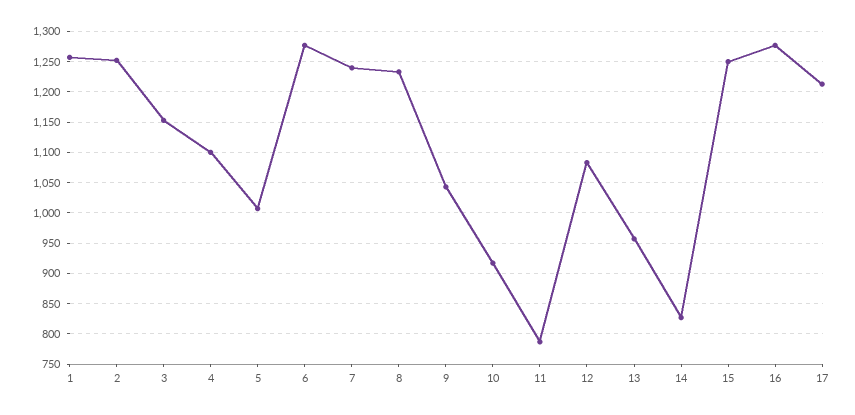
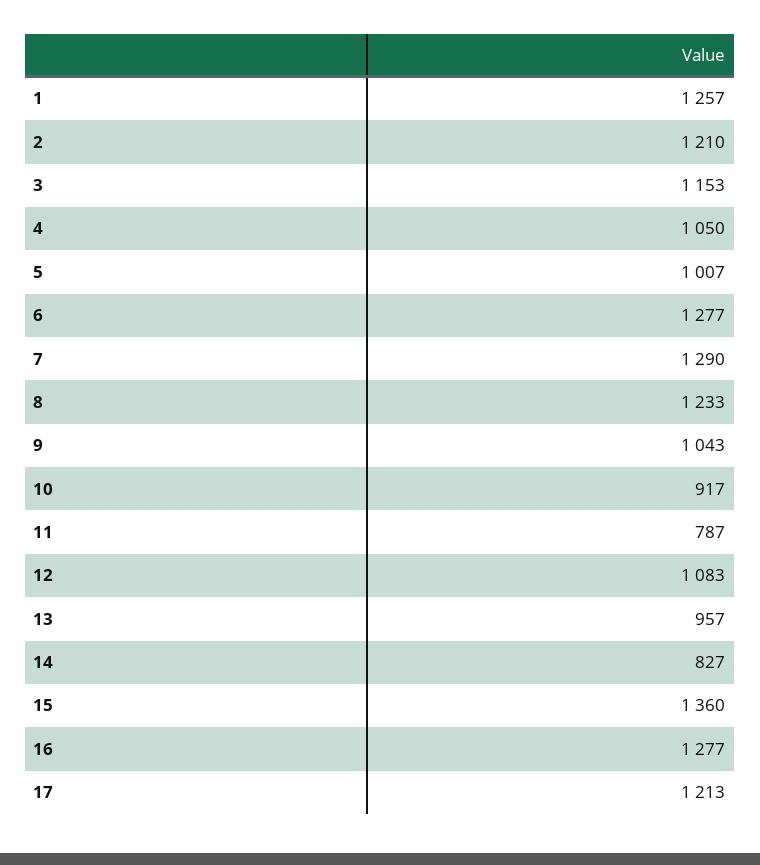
2: 1250 -> 1210
4: 1100 -> 1050
7: 1240 -> 1290
15: 1250 -> 1360

